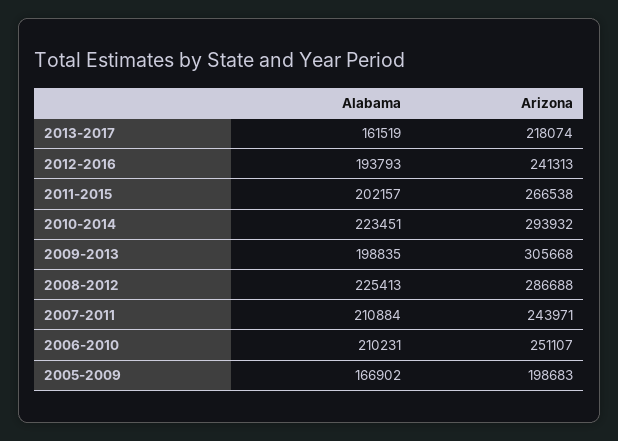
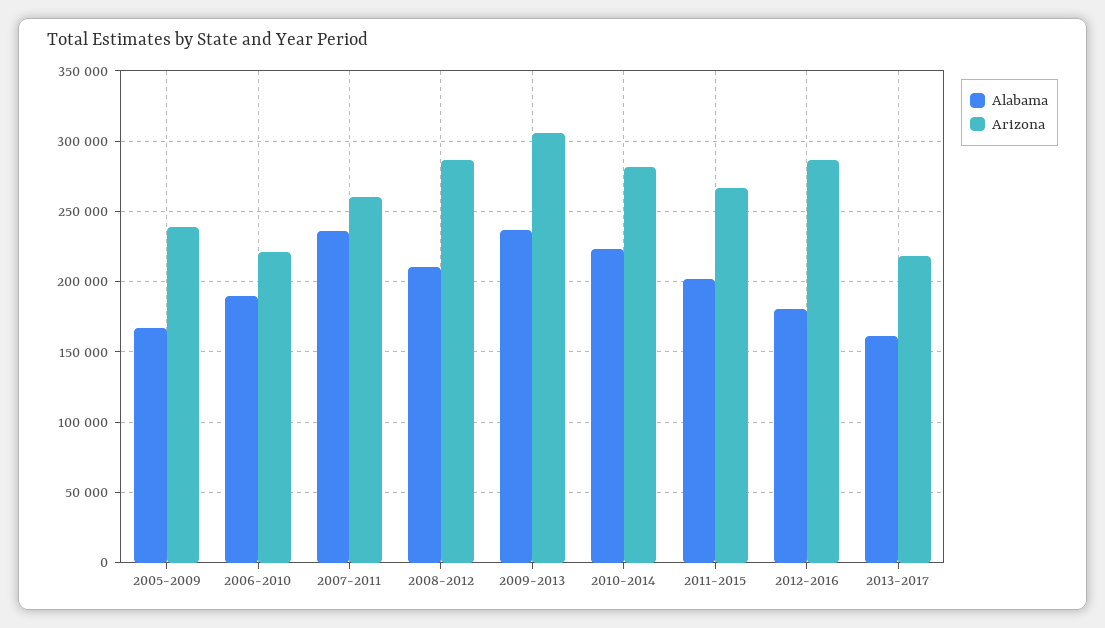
Alabama, 2012-2016: 193793 -> 180000
Arizona, 2012-2016: 241313 -> 285000
Arizona, 2010-2014: 293932 -> 280000
Alabama, 2009-2013: 198835 -> 235000
Alabama, 2008-2012: 225413 -> 210000
Alabama, 2007-2011: 210884 -> 235000
Arizona, 2007-2011: 243971 -> 260000
Alabama, 2006-2010: 210231 -> 190000
Arizona, 2006-2010: 251107 -> 220000
Arizona, 2005-2009: 198683 -> 240000

